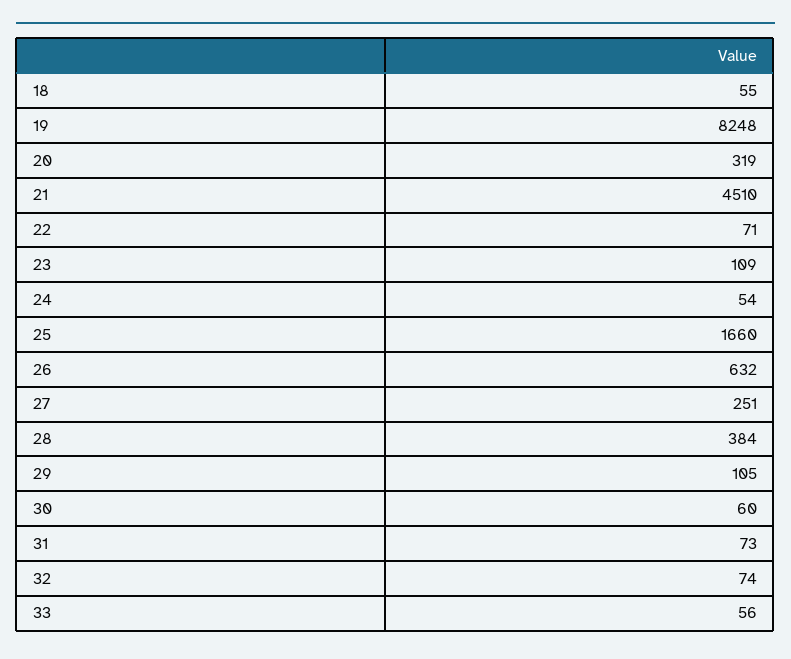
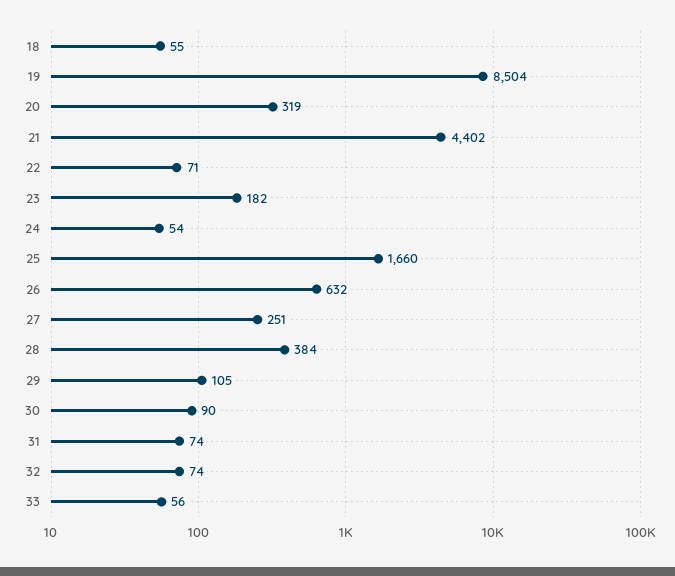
19: 8248 -> 8504
21: 4510 -> 4402
23: 109 -> 182
30: 60 -> 90
31: 73 -> 74

